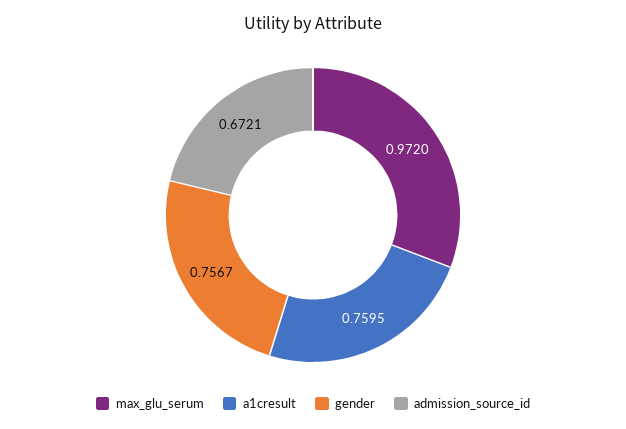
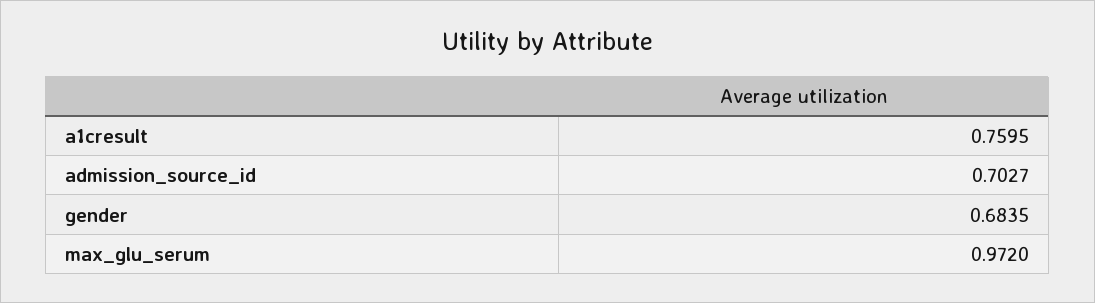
gender: 0.7567 -> 0.6835
admission_source_id: 0.6721 -> 0.7027

